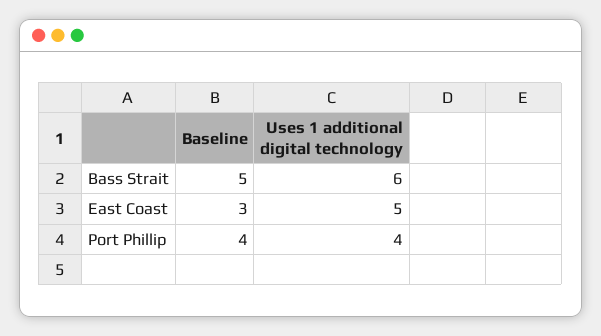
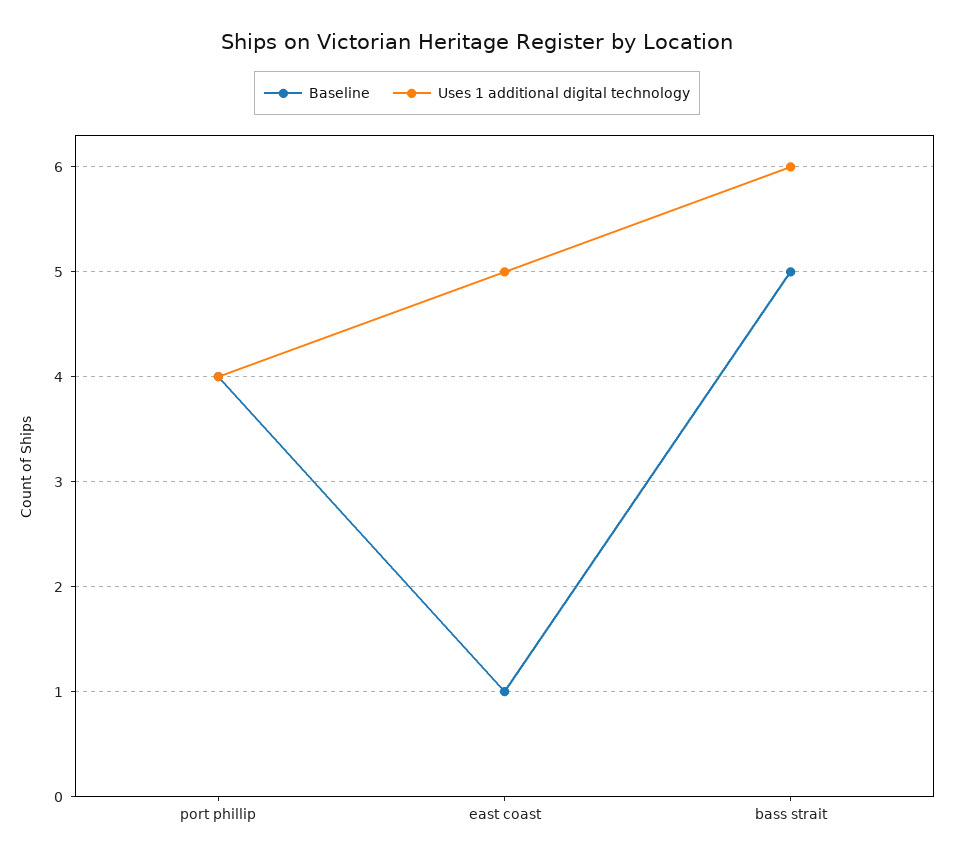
Baseline, East Coast: 3 -> 1

